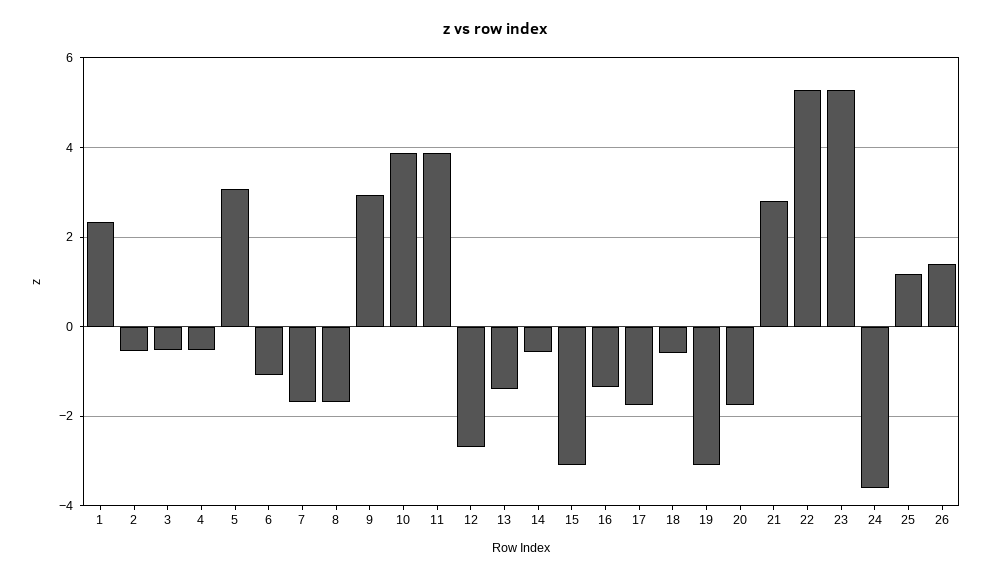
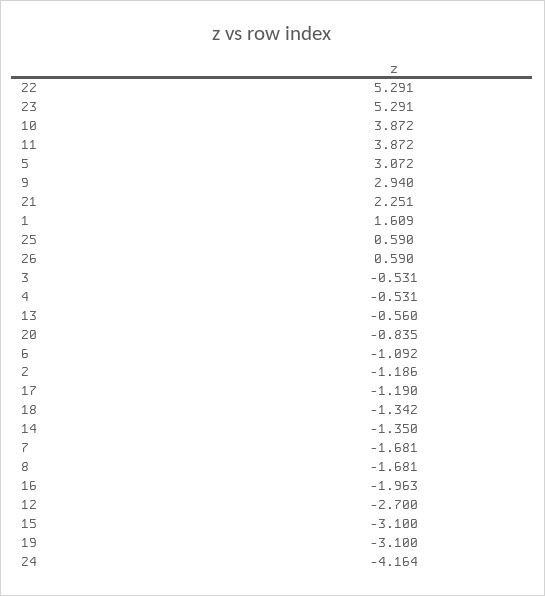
1: 2.4 -> 1.609
2: -0.6 -> -1.186
13: -1.4 -> -0.56
14: -0.6 -> -1.35
16: -1.4 -> -1.963
17: -1.8 -> -1.19
18: -0.6 -> -1.342
20: -1.8 -> -0.835
21: 2.8 -> 2.251
24: -3.6 -> -4.164
25: 1.2 -> 0.59
26: 1.4 -> 0.59

